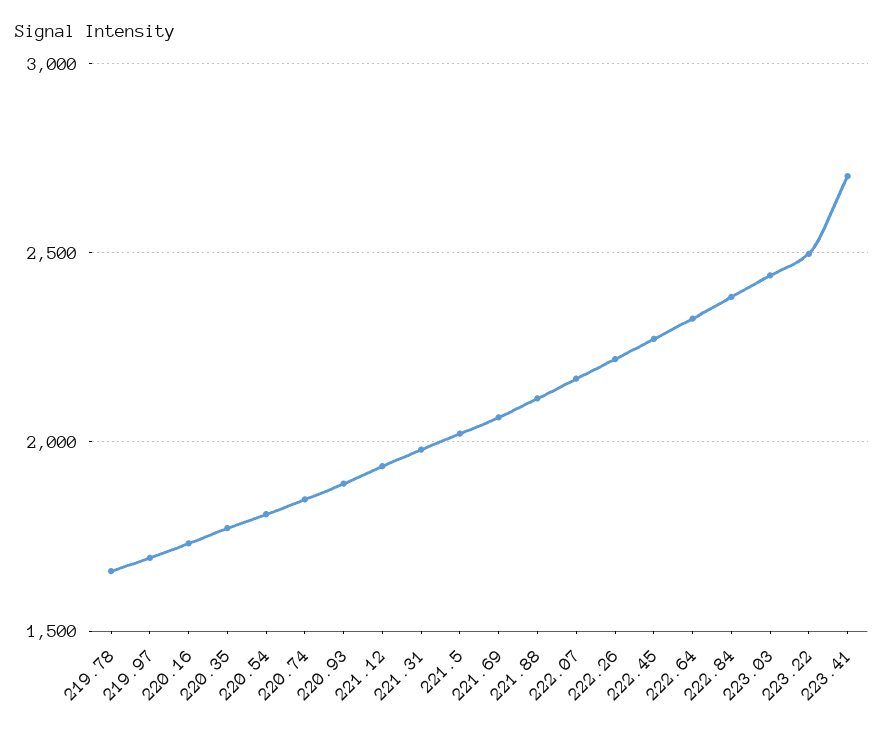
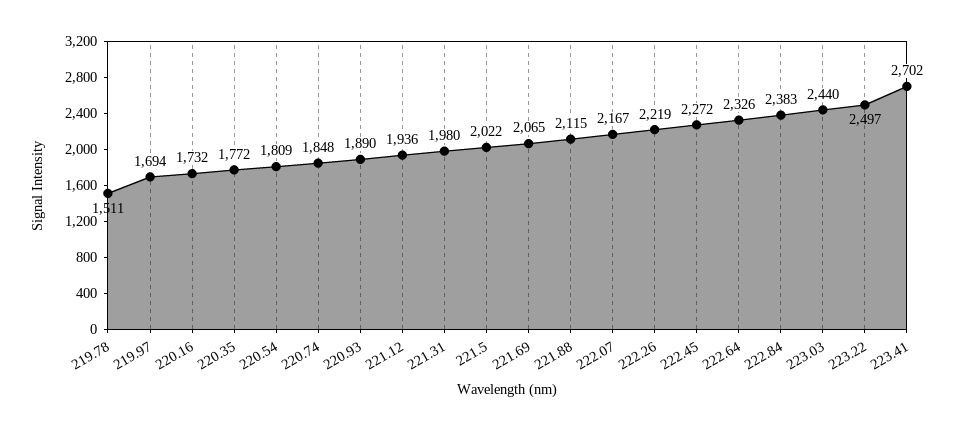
219.78: 1650 -> 1511

